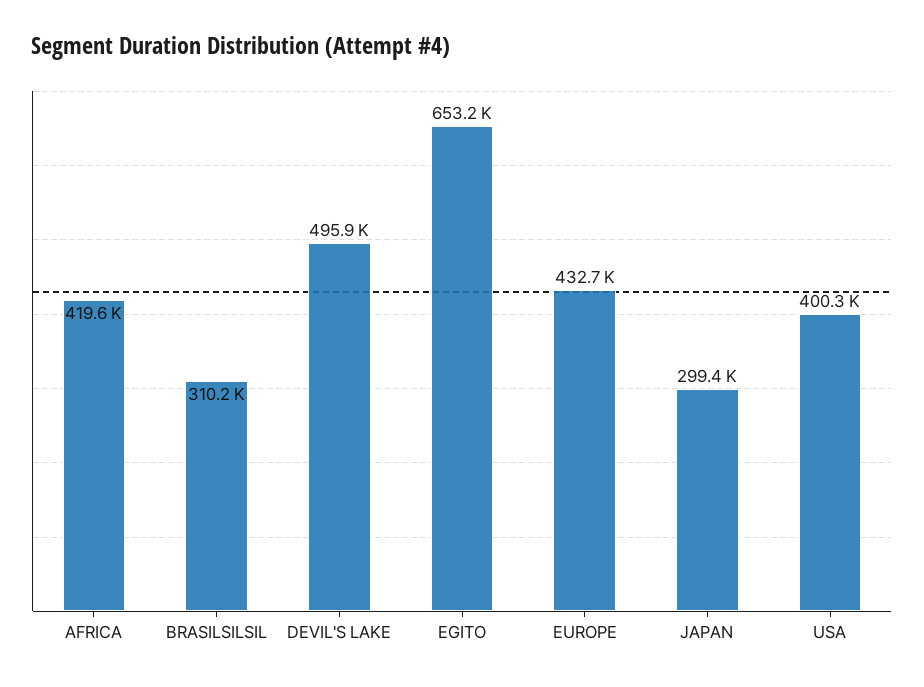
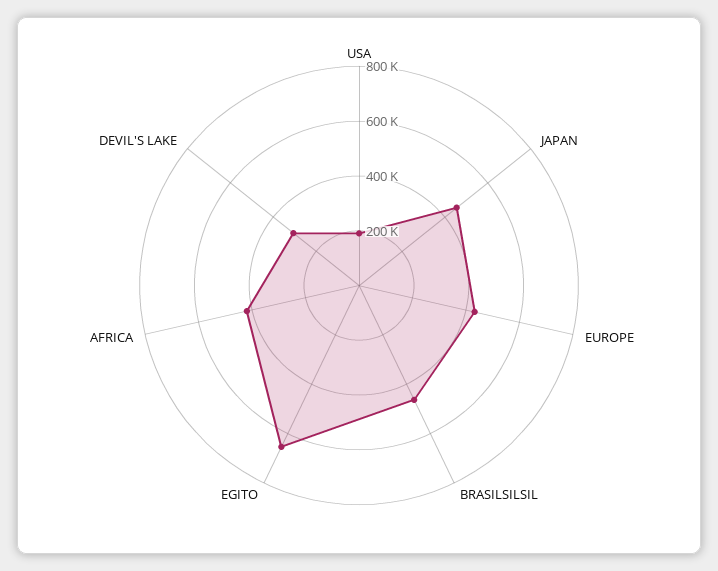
BRASILSILSIL: 310200 -> 450000
DEVIL'S LAKE: 495900 -> 300000
JAPAN: 299400 -> 450000
USA: 400300 -> 200000

